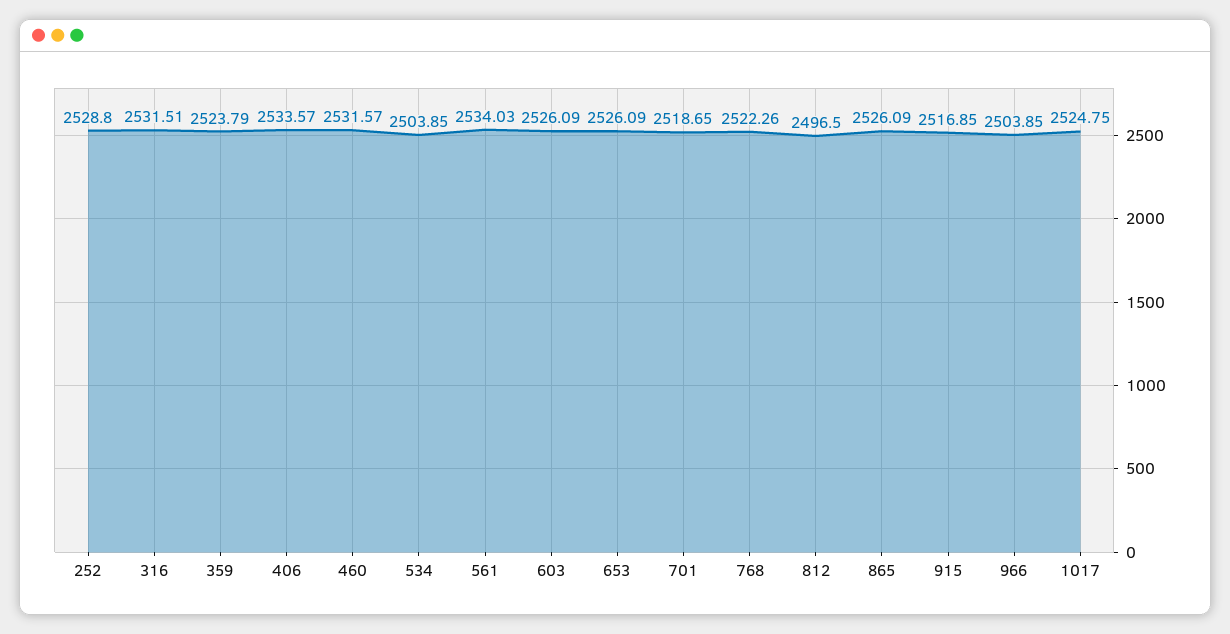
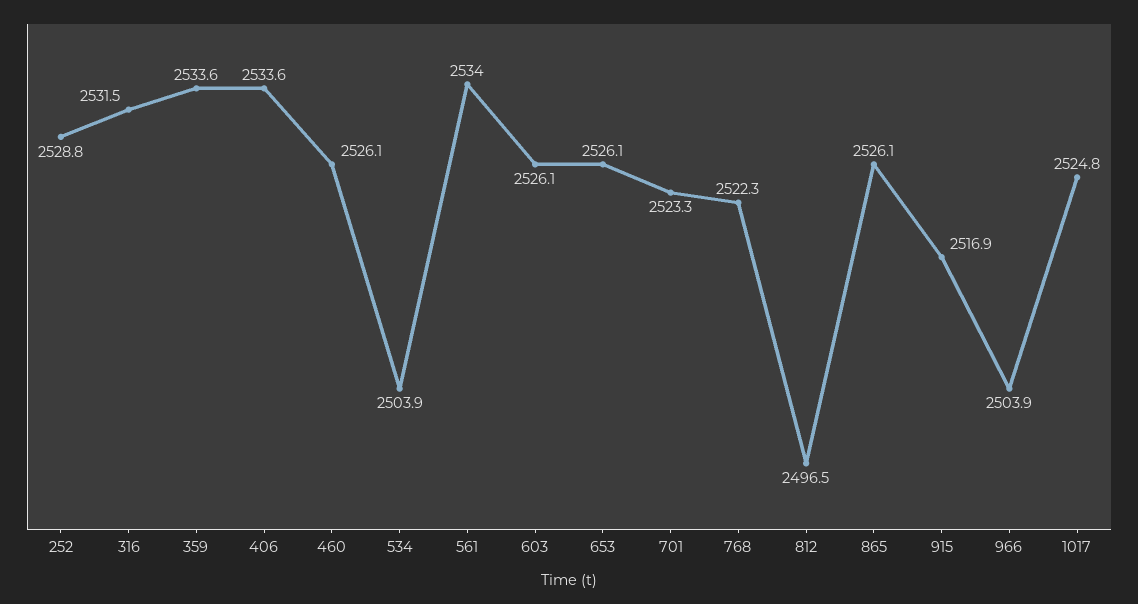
359: 2523.79 -> 2533.6
460: 2531.57 -> 2526.1
701: 2518.65 -> 2523.3

